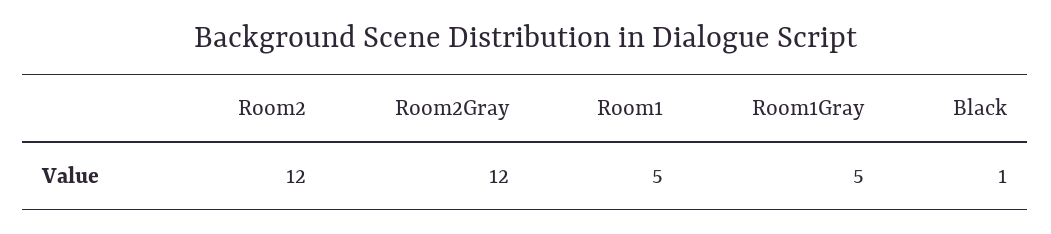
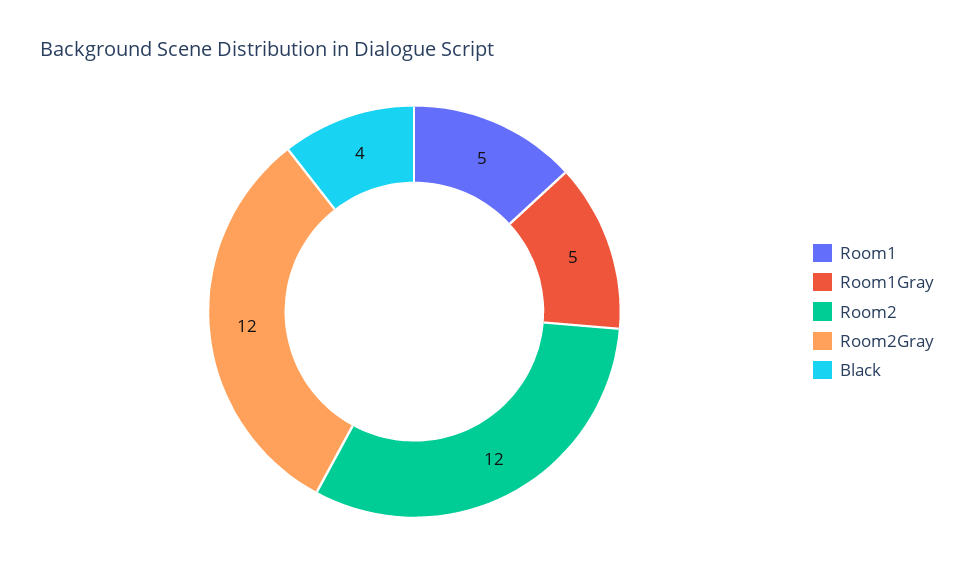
Black: 1 -> 4

